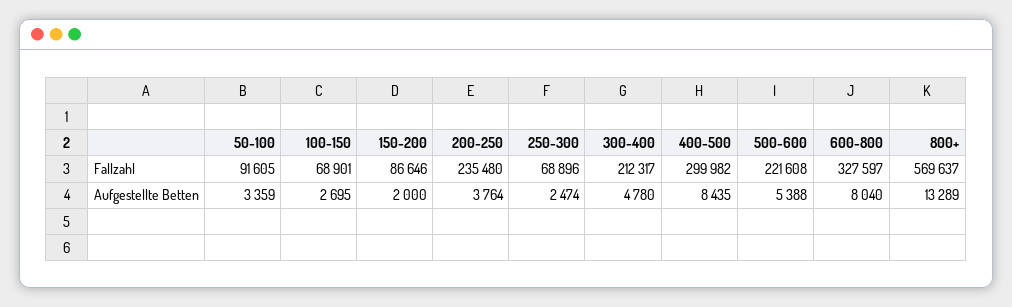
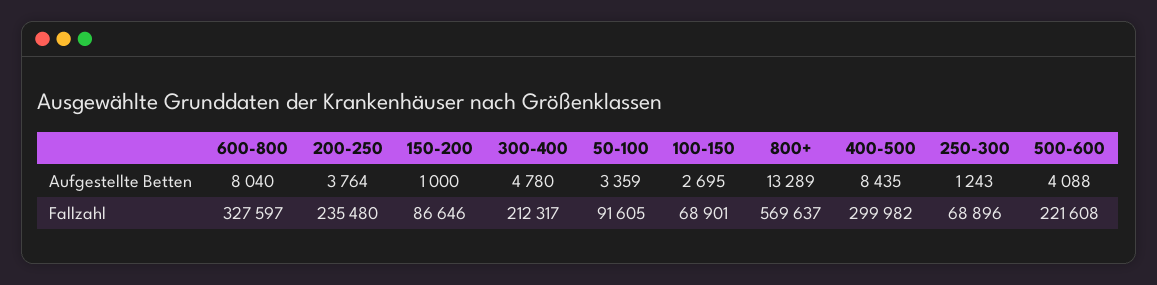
150-200, Aufgestellte Betten: 2000 -> 1000
250-300, Aufgestellte Betten: 2474 -> 1243
500-600, Aufgestellte Betten: 5388 -> 4088

